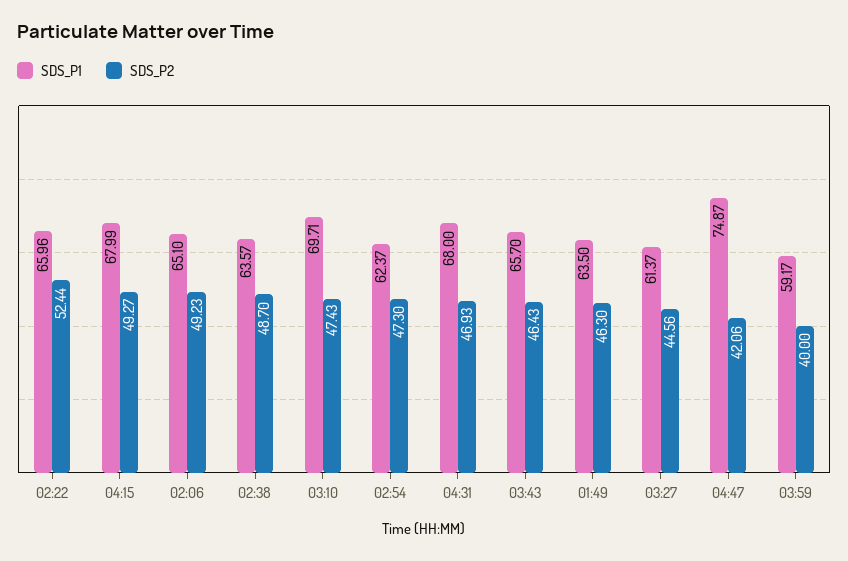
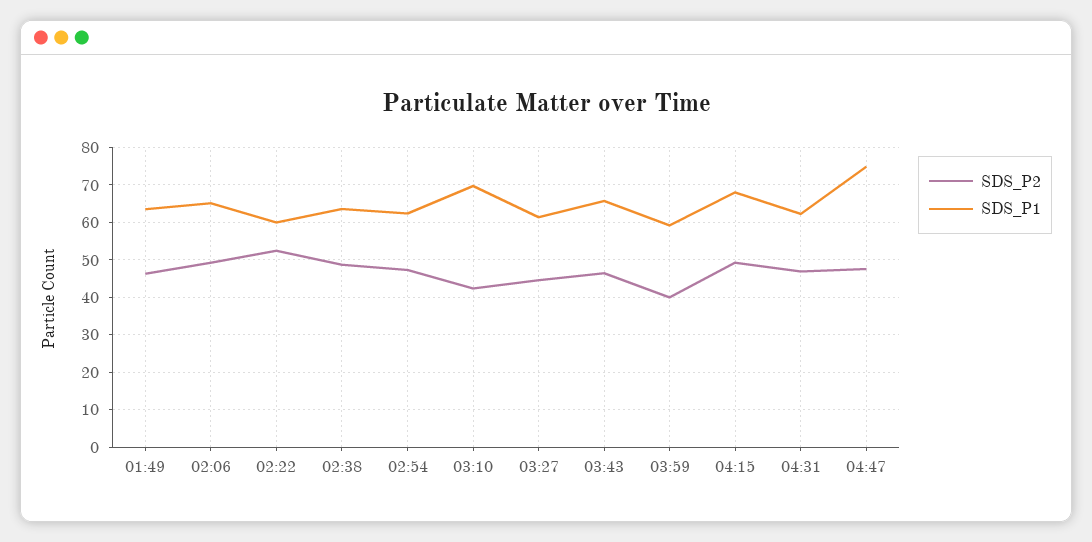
SDS_P1, 02:22: 65.96 -> 60
SDS_P2, 03:10: 47.43 -> 42
SDS_P1, 04:31: 68 -> 62
SDS_P2, 04:47: 42.06 -> 48

